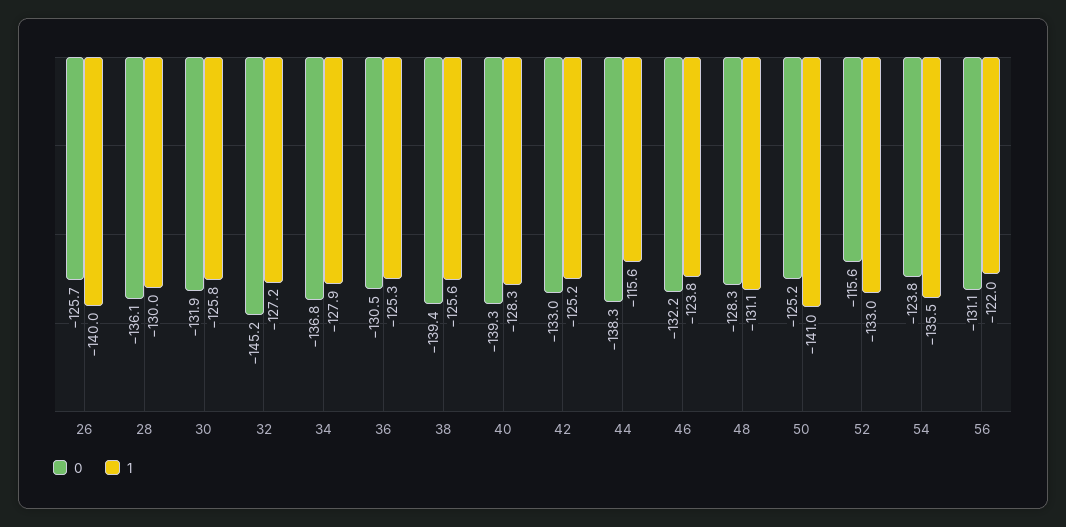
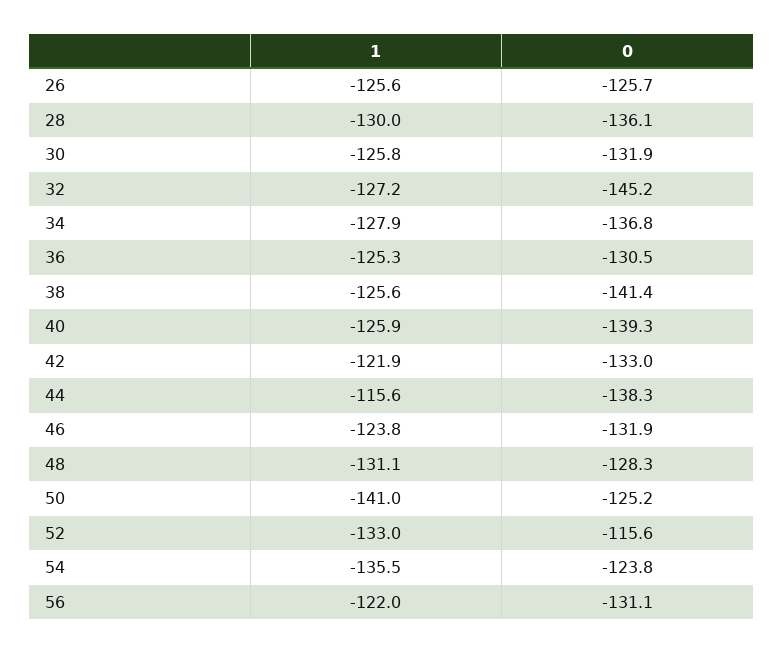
1, 26: -140 -> -125.6
0, 38: -139.4 -> -141.4
1, 40: -128.3 -> -125.9
1, 42: -125.2 -> -121.9
0, 46: -132.2 -> -131.9

